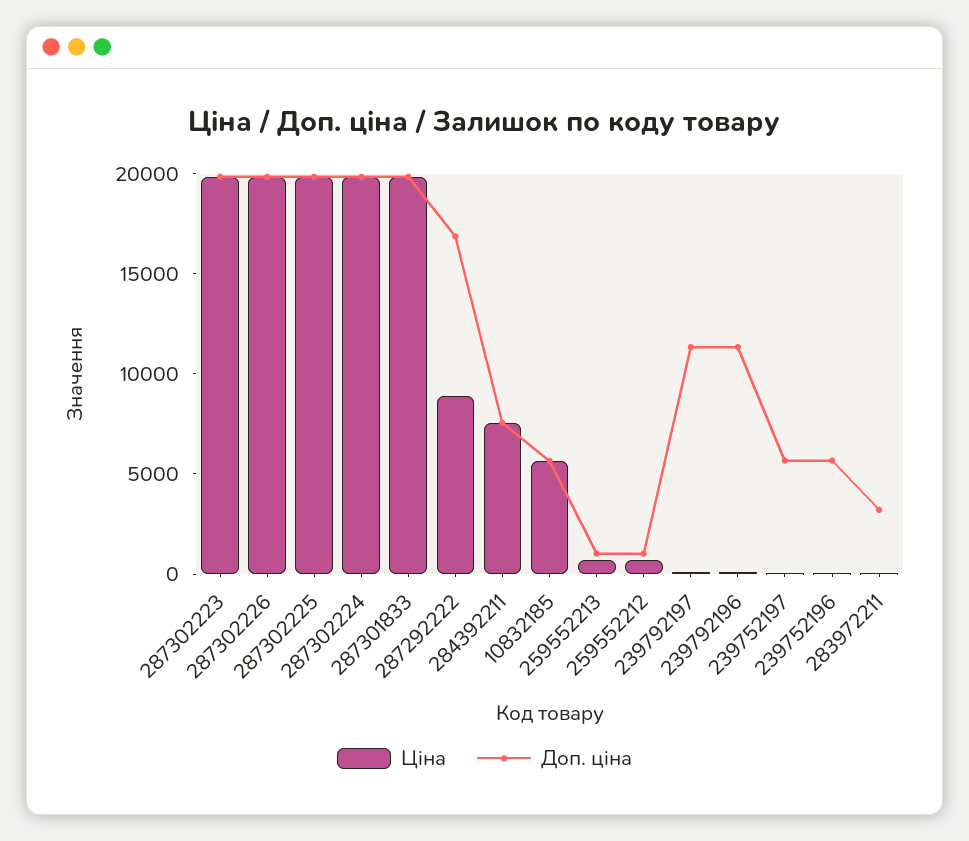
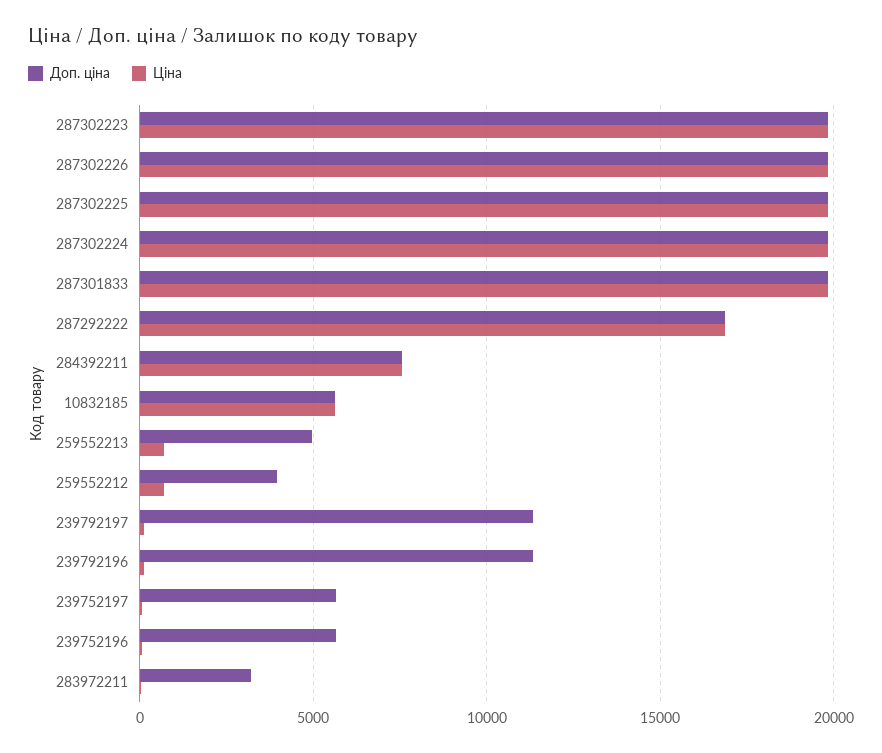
Ціна, 287292222: 9000 -> 17000
Доп. ціна, 259552213: 1000 -> 5000
Доп. ціна, 259552212: 1000 -> 4000

